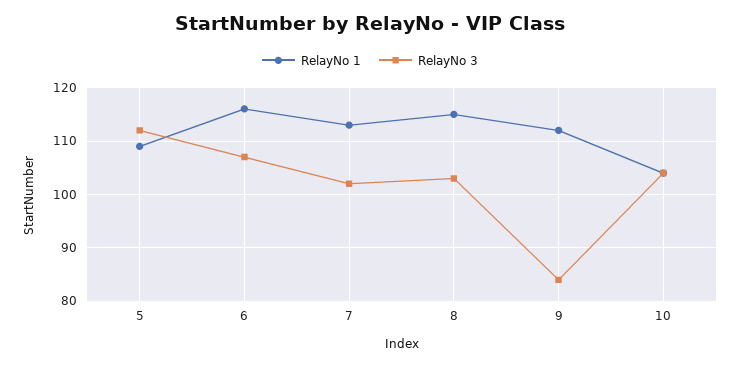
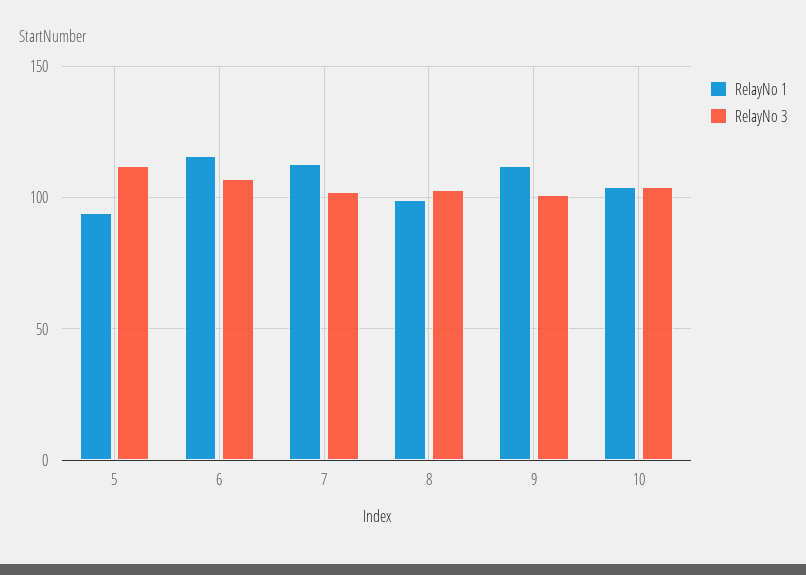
RelayNo 1, 5: 110 -> 95
RelayNo 1, 8: 115 -> 100
RelayNo 3, 9: 85 -> 100

